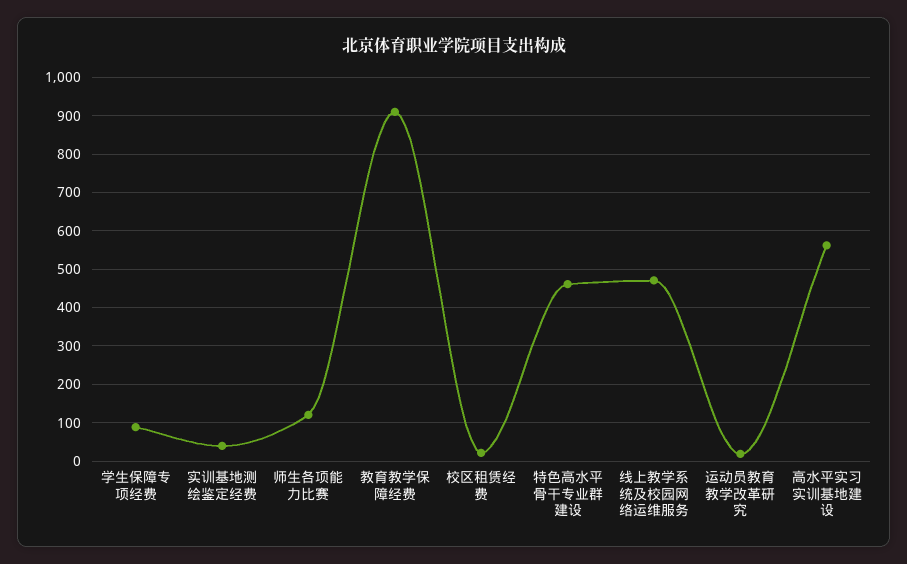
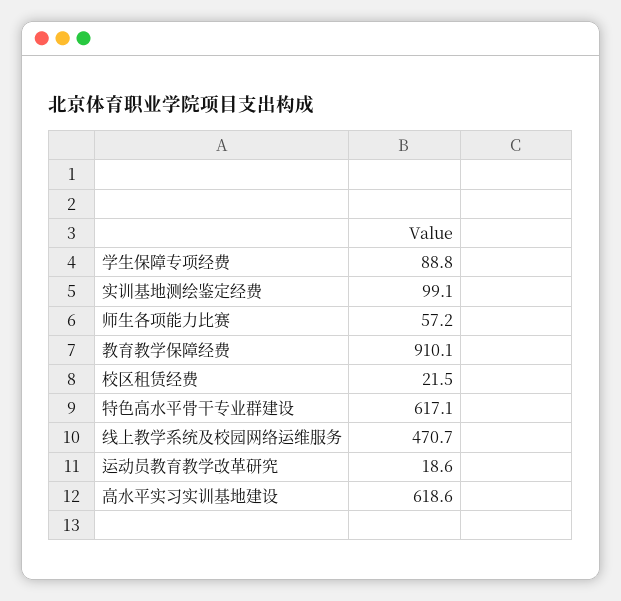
实训基地测绘鉴定经费: 40 -> 99.1
师生各项能力比赛: 120 -> 57.2
特色高水平骨干专业群建设: 460 -> 617.1
高水平实习实训基地建设: 560 -> 618.6

